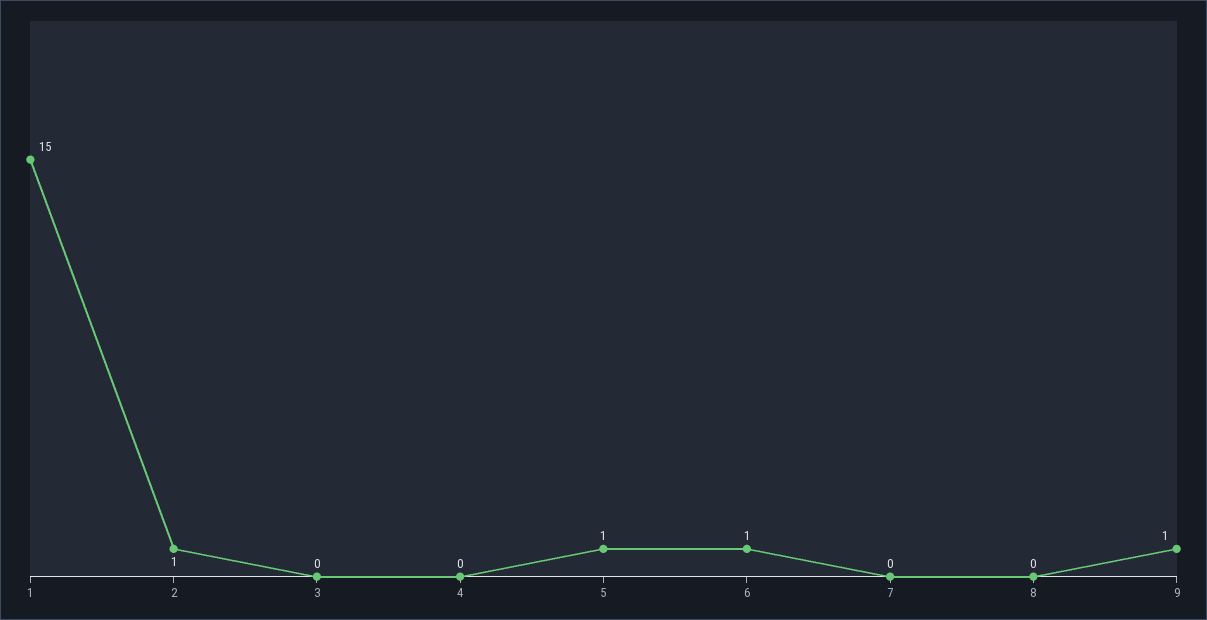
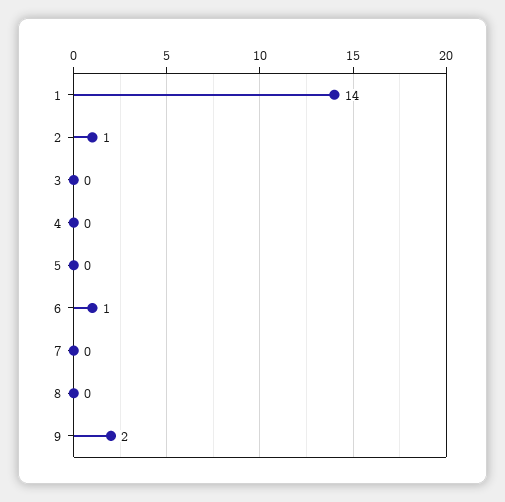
1: 15 -> 14
5: 1 -> 0
9: 1 -> 2

